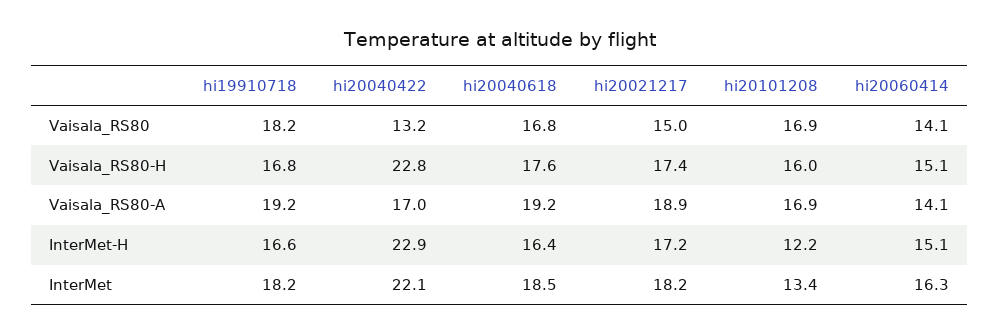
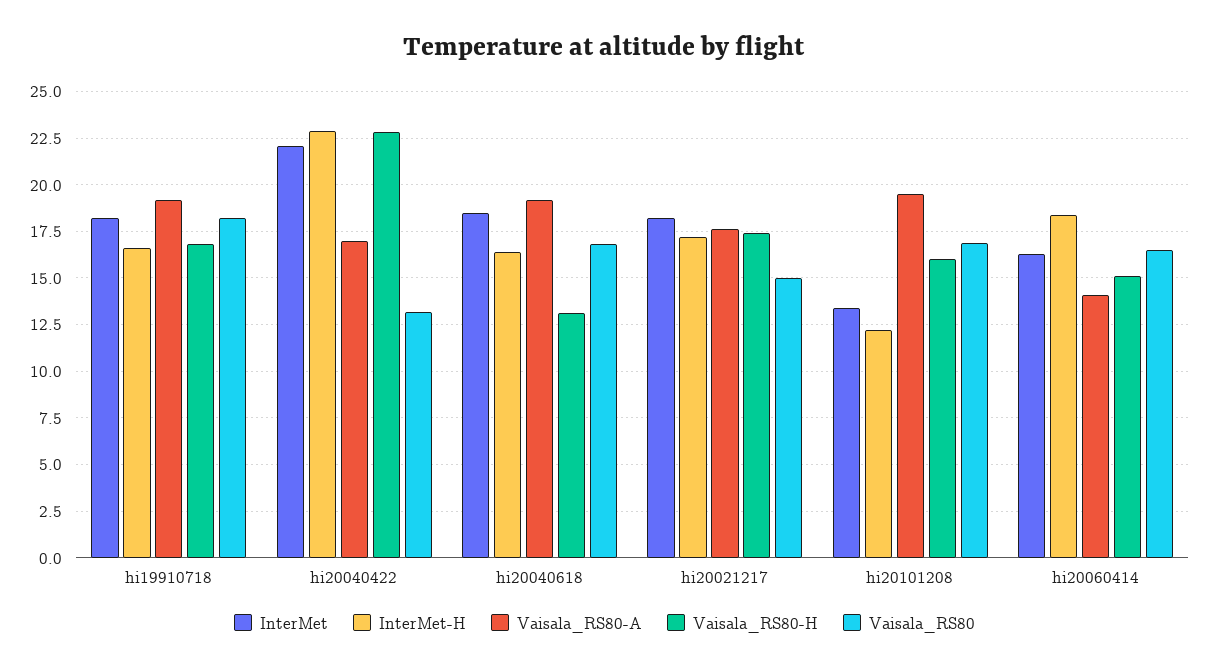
Vaisala_RS80, hi20060414: 14.1 -> 16.5
Vaisala_RS80-H, hi20040618: 17.6 -> 13
Vaisala_RS80-A, hi20021217: 18.9 -> 17.5
Vaisala_RS80-A, hi20101208: 16.9 -> 19.5
InterMet-H, hi20060414: 15.1 -> 18.5

